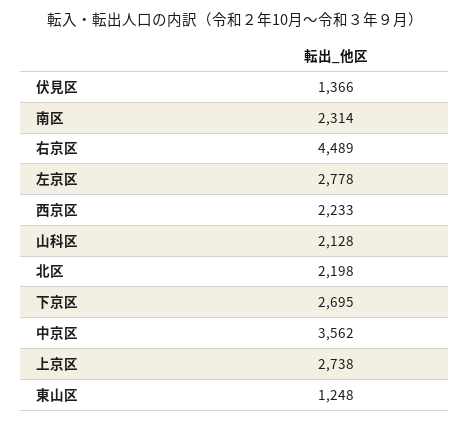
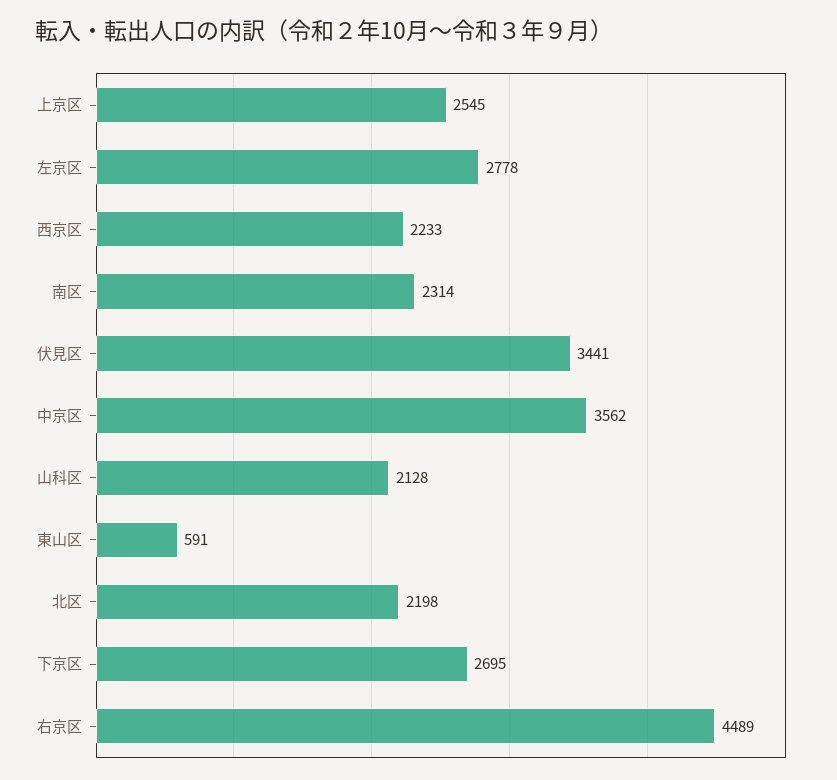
伏見区: 1366 -> 3441
上京区: 2738 -> 2545
東山区: 1248 -> 591

